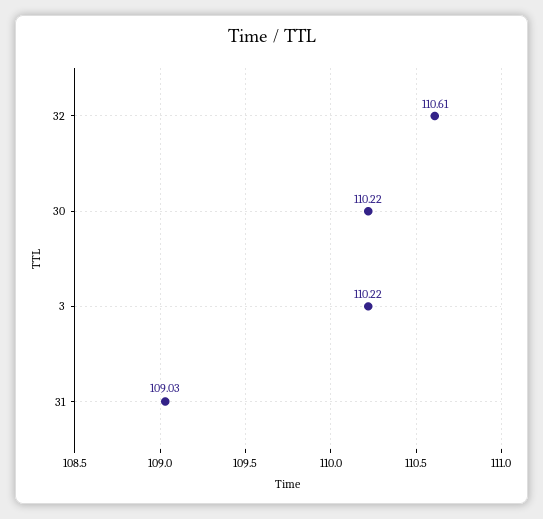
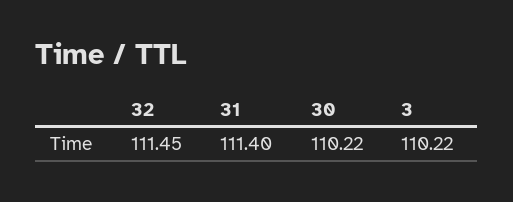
32: 110.61 -> 111.45
31: 109.03 -> 111.4

